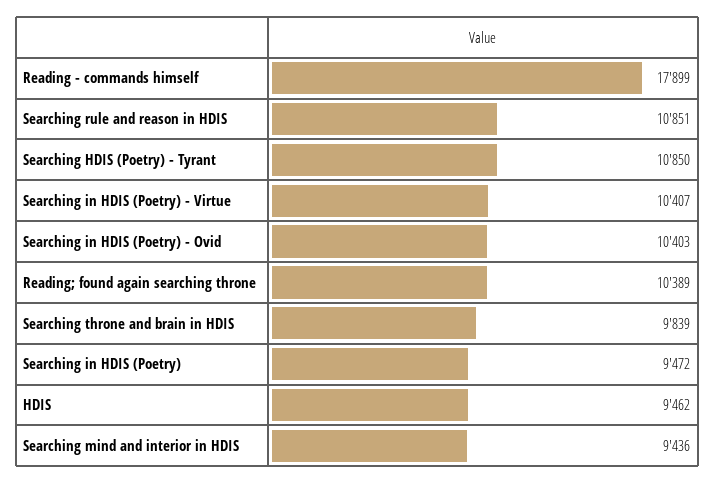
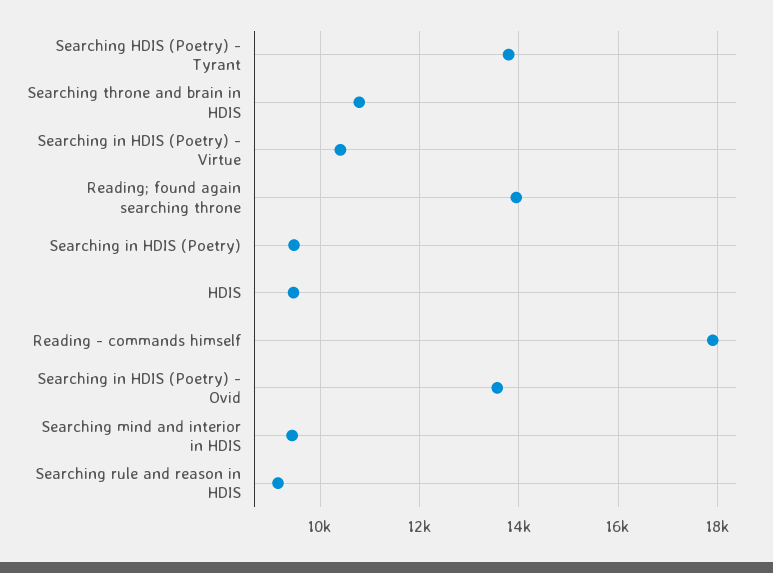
Searching rule and reason in HDIS: 10851 -> 9200
Searching HDIS (Poetry) - Tyrant: 10850 -> 13800
Searching in HDIS (Poetry) - Ovid: 10403 -> 13600
Reading; found again searching throne: 10389 -> 14000
Searching throne and brain in HDIS: 9839 -> 10800

